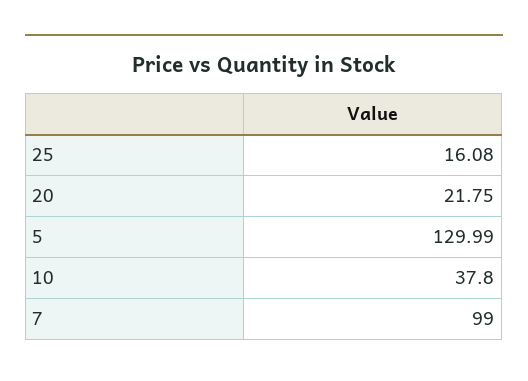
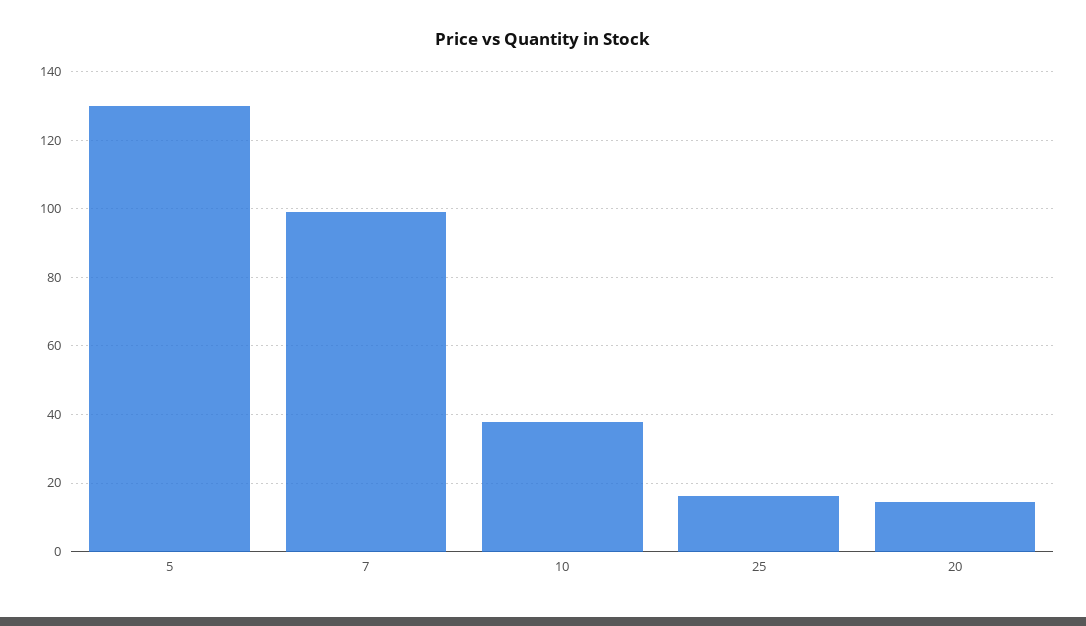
20: 21.75 -> 14

